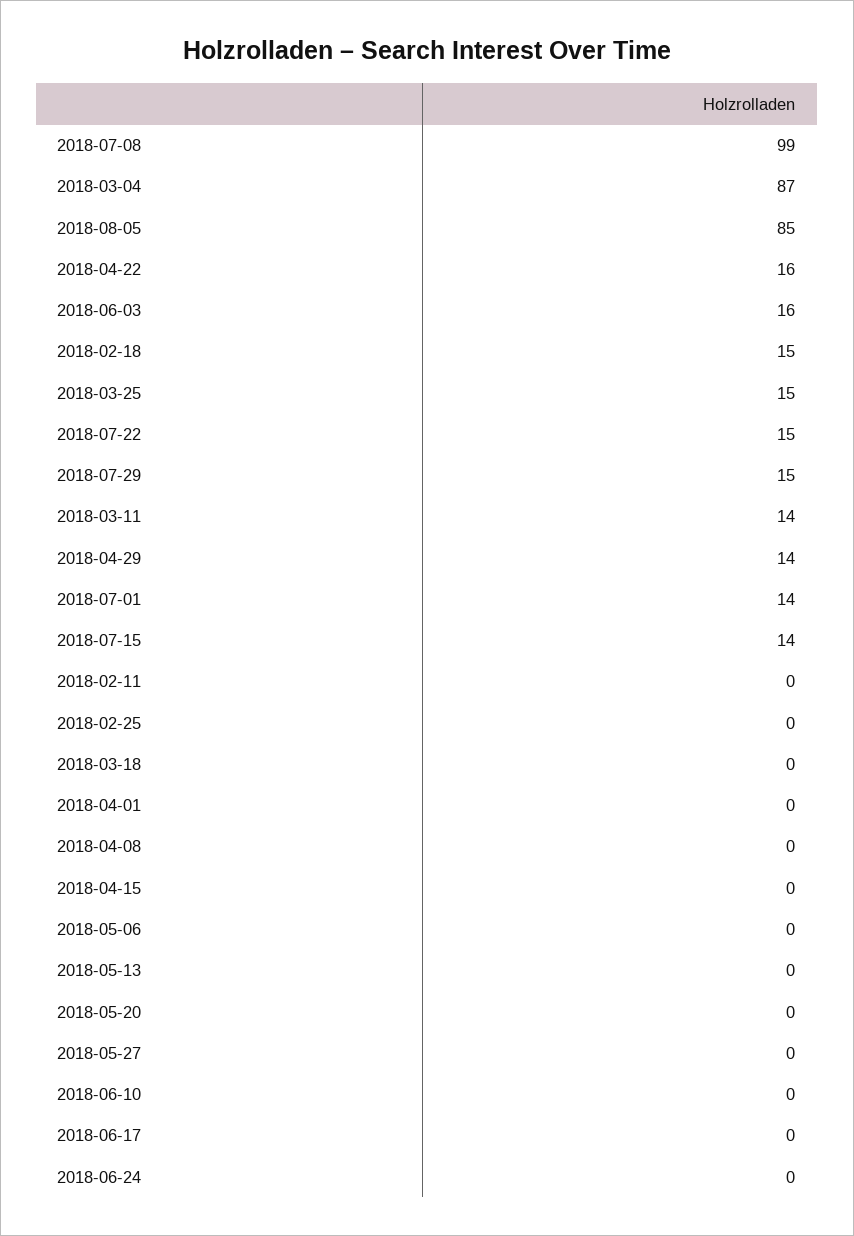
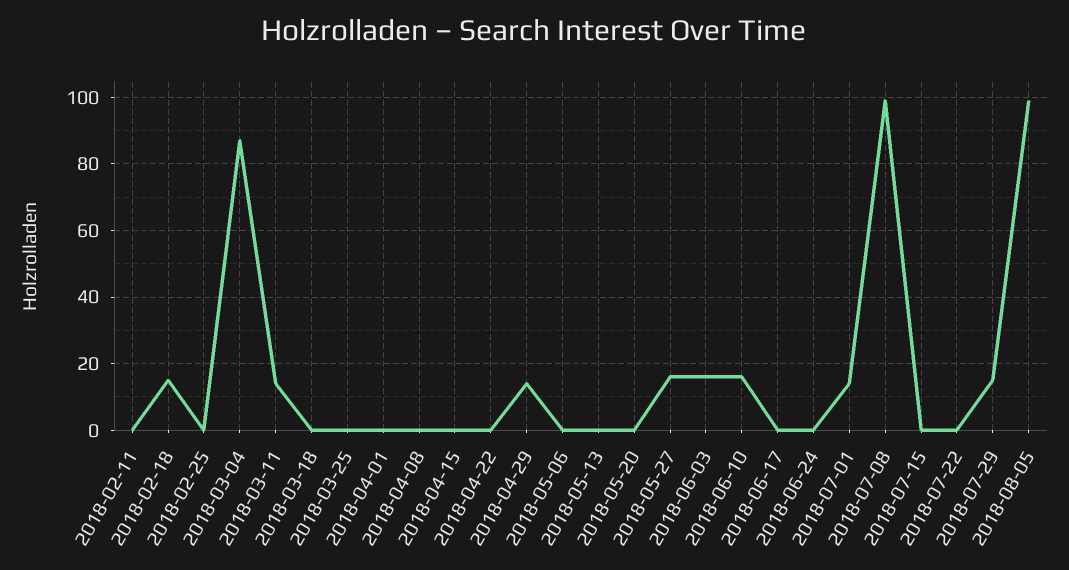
2018-08-05: 85 -> 100
2018-04-22: 16 -> 0
2018-03-25: 15 -> 0
2018-07-22: 15 -> 0
2018-07-15: 14 -> 0
2018-05-27: 0 -> 15
2018-06-10: 0 -> 15

